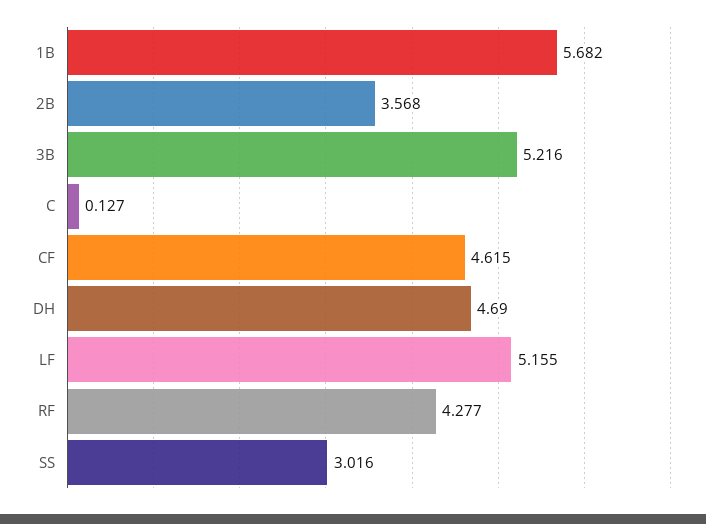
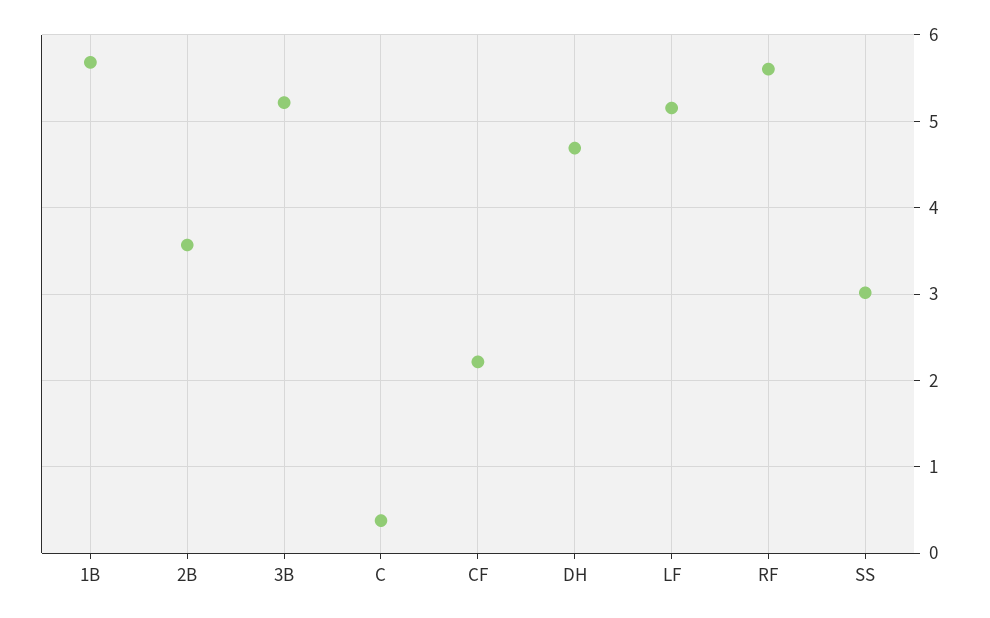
C: 0.127 -> 0.4
CF: 4.615 -> 2.2
RF: 4.277 -> 5.6

